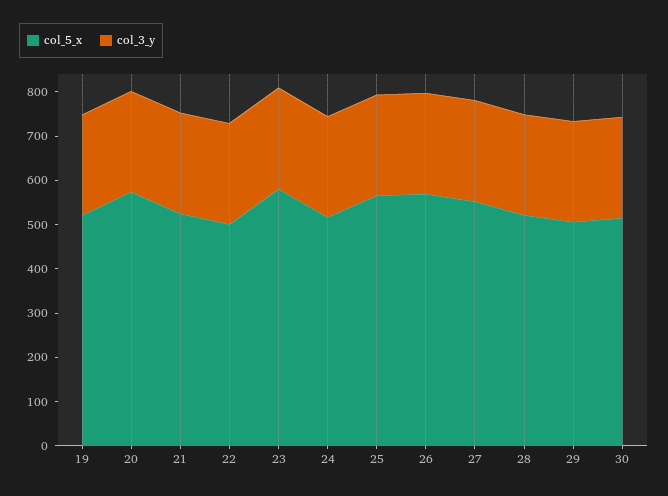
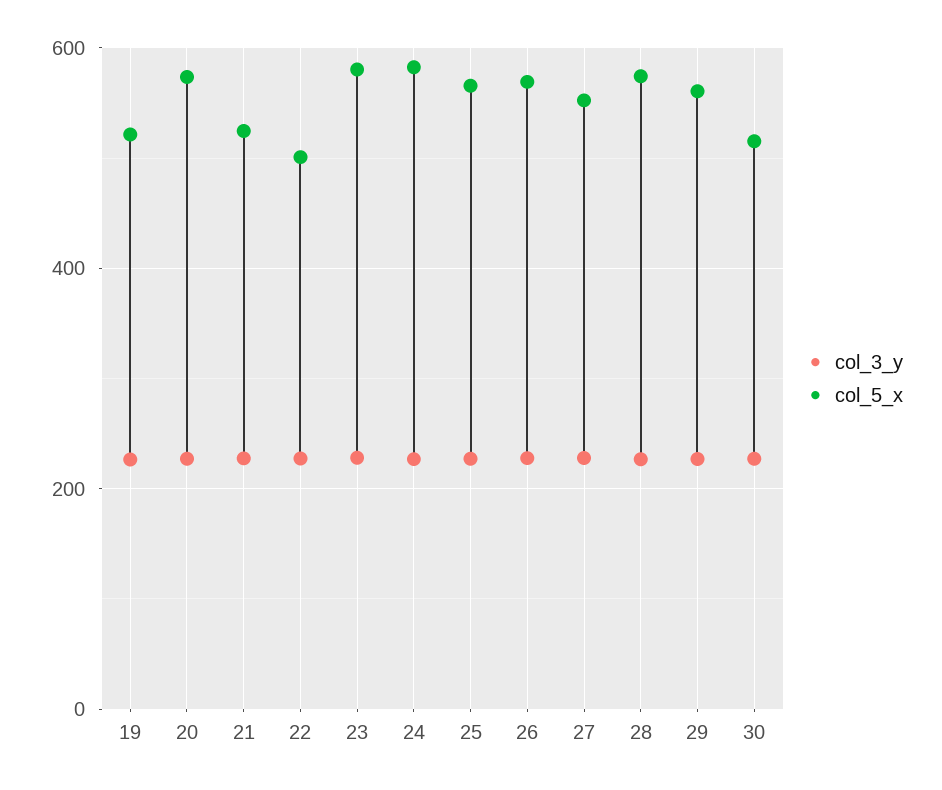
col_5_x, 24: 520 -> 580
col_5_x, 28: 520 -> 580
col_5_x, 29: 500 -> 560

